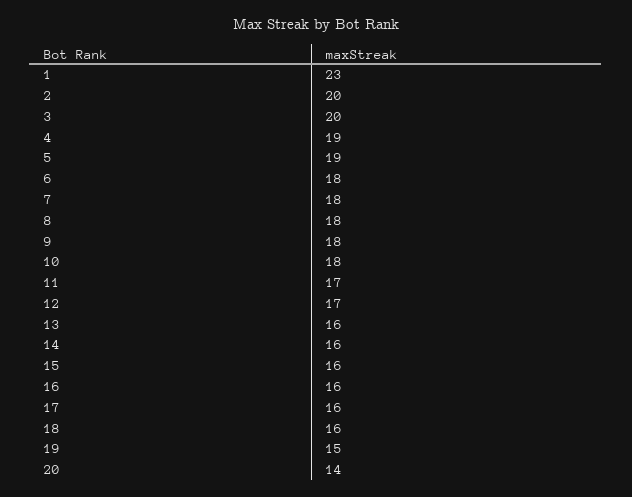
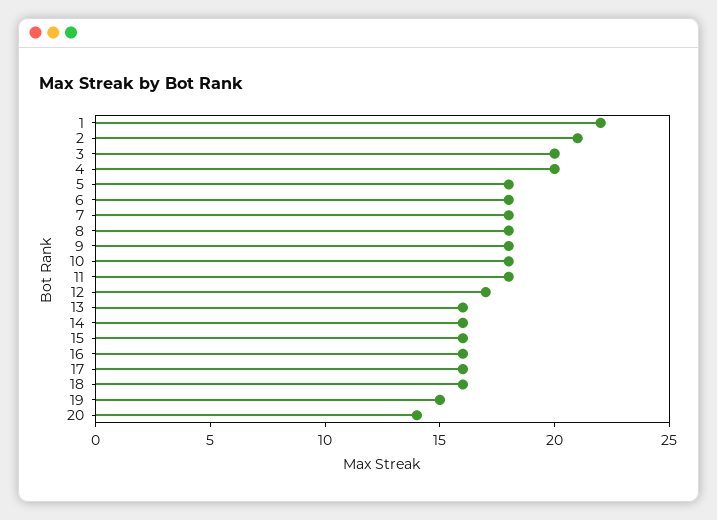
1: 23 -> 22
2: 20 -> 21
4: 19 -> 20
5: 19 -> 18
11: 17 -> 18

